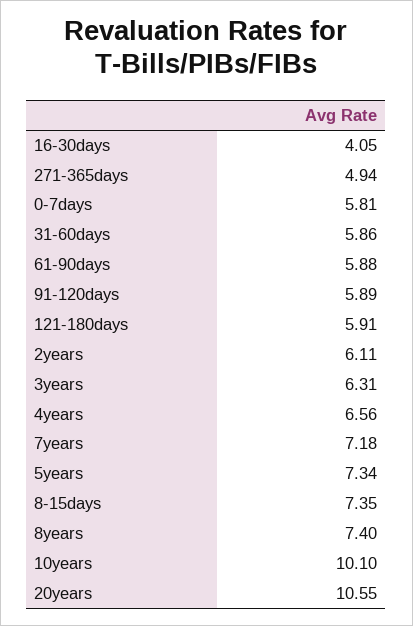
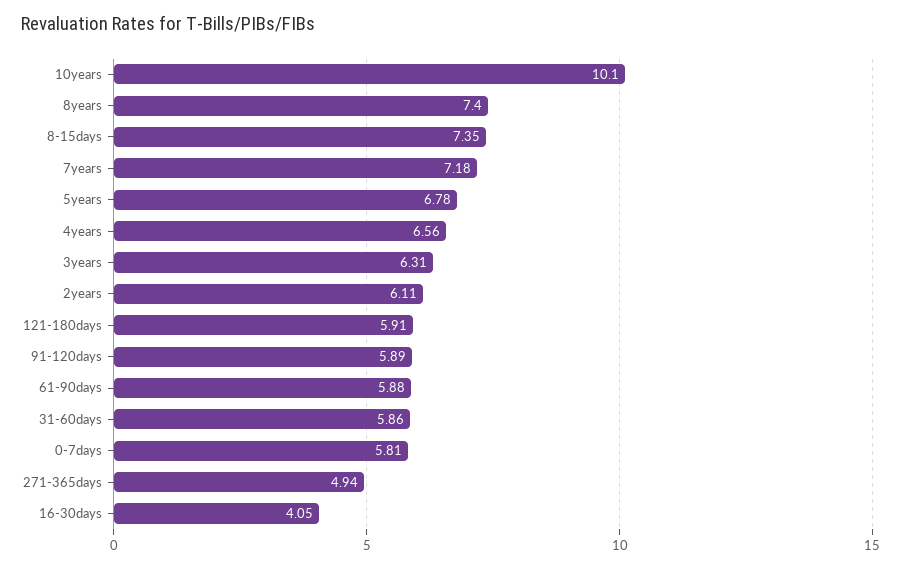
5years: 7.34 -> 6.78
20years: 10.55 -> none

